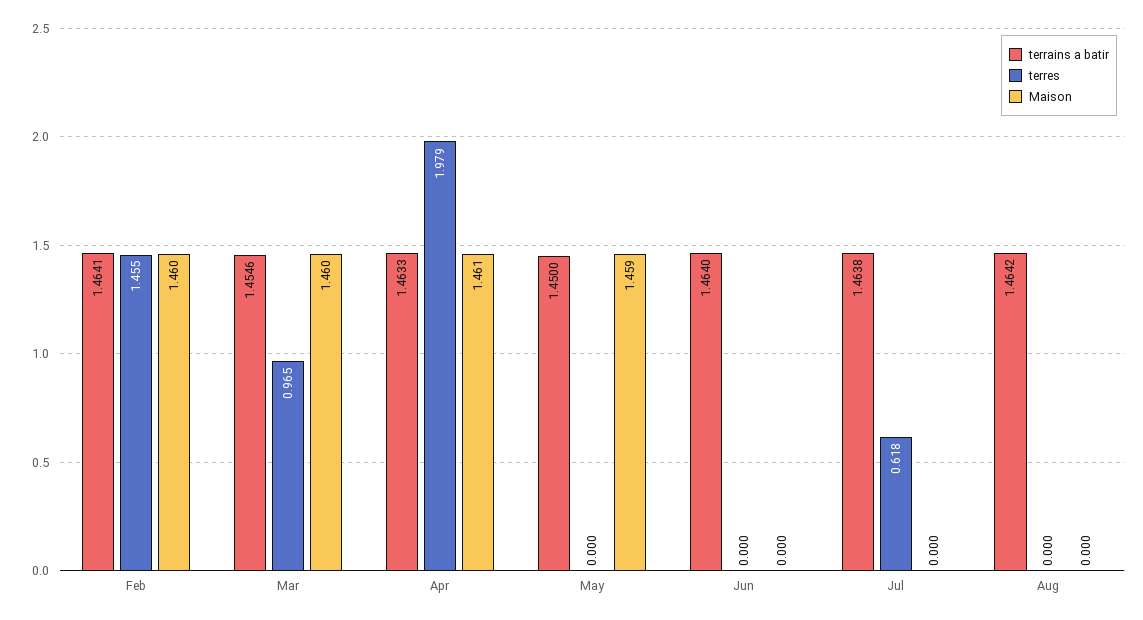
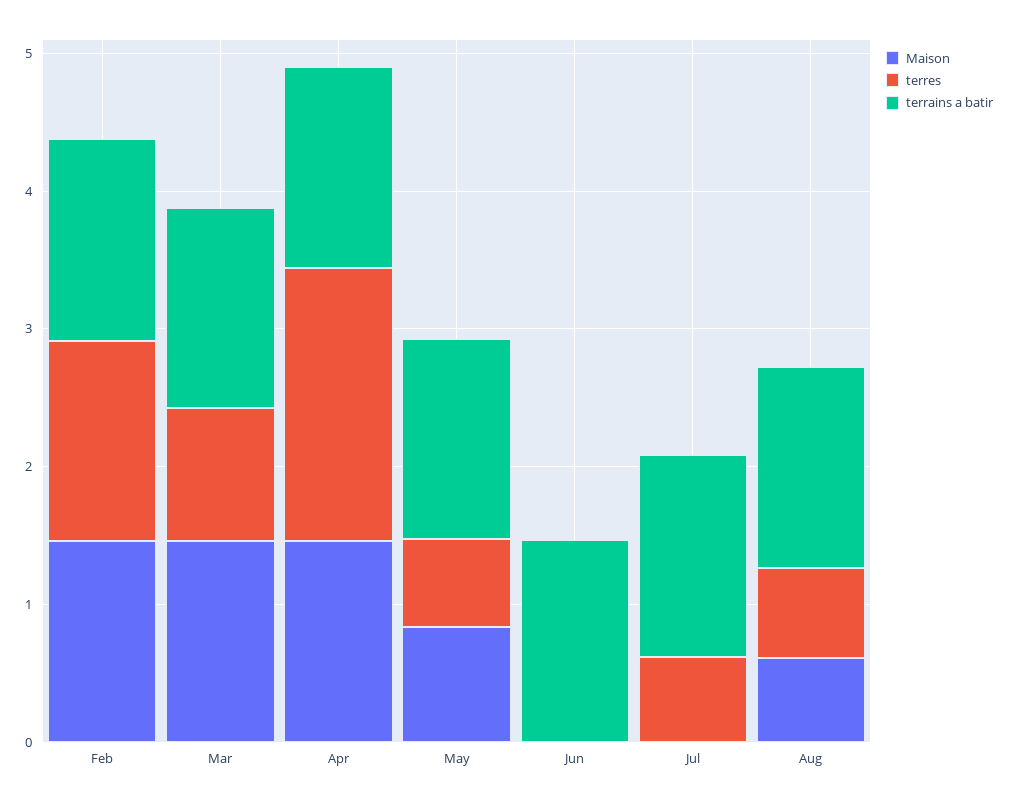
terres, May: 0 -> 0.6
Maison, May: 1.459 -> 0.8
terres, Aug: 0 -> 0.6
Maison, Aug: 0 -> 0.6

